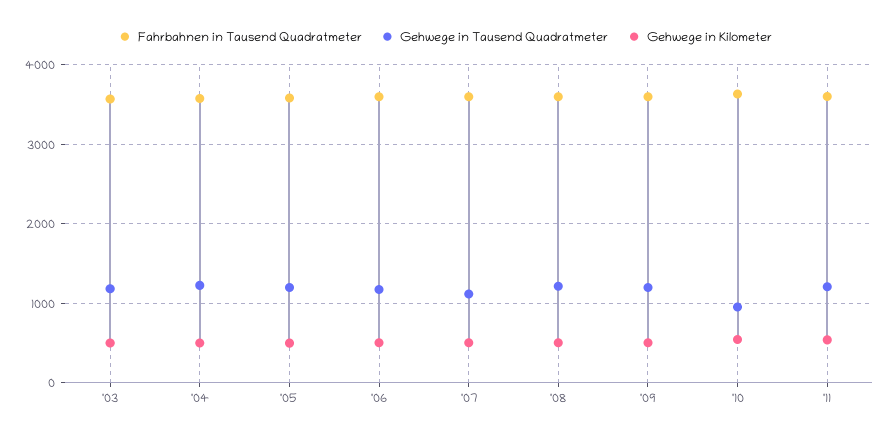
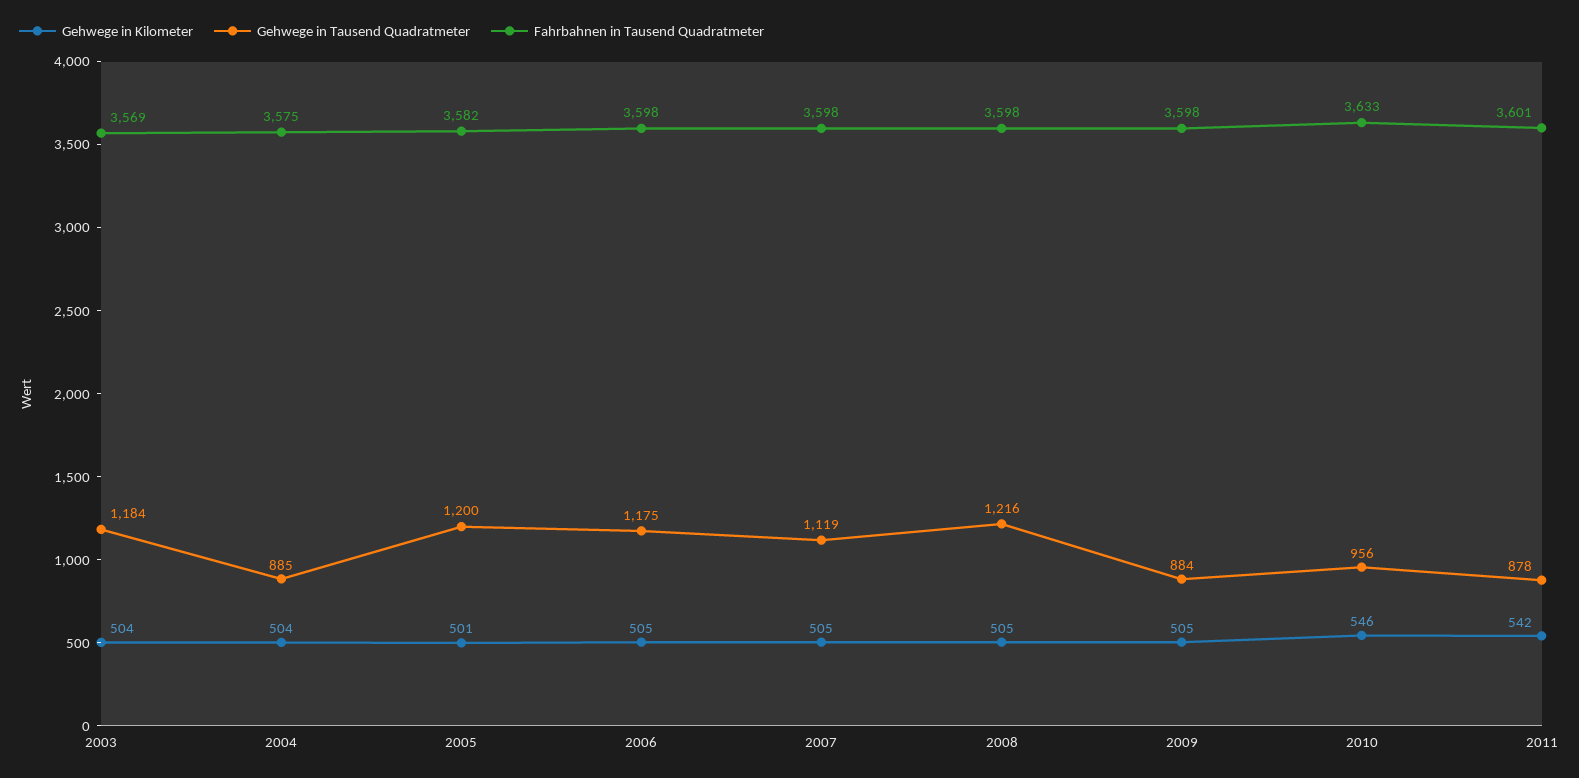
Gehwege in Tausend Quadratmeter, '04: 1200 -> 885
Gehwege in Tausend Quadratmeter, '09: 1200 -> 884
Gehwege in Tausend Quadratmeter, '11: 1200 -> 878

